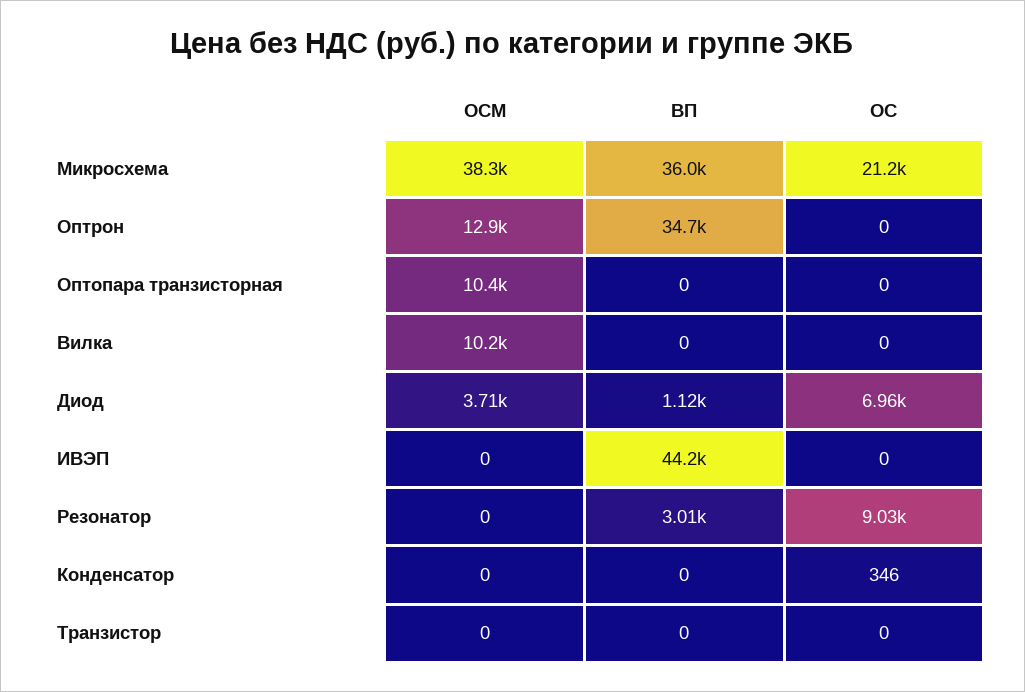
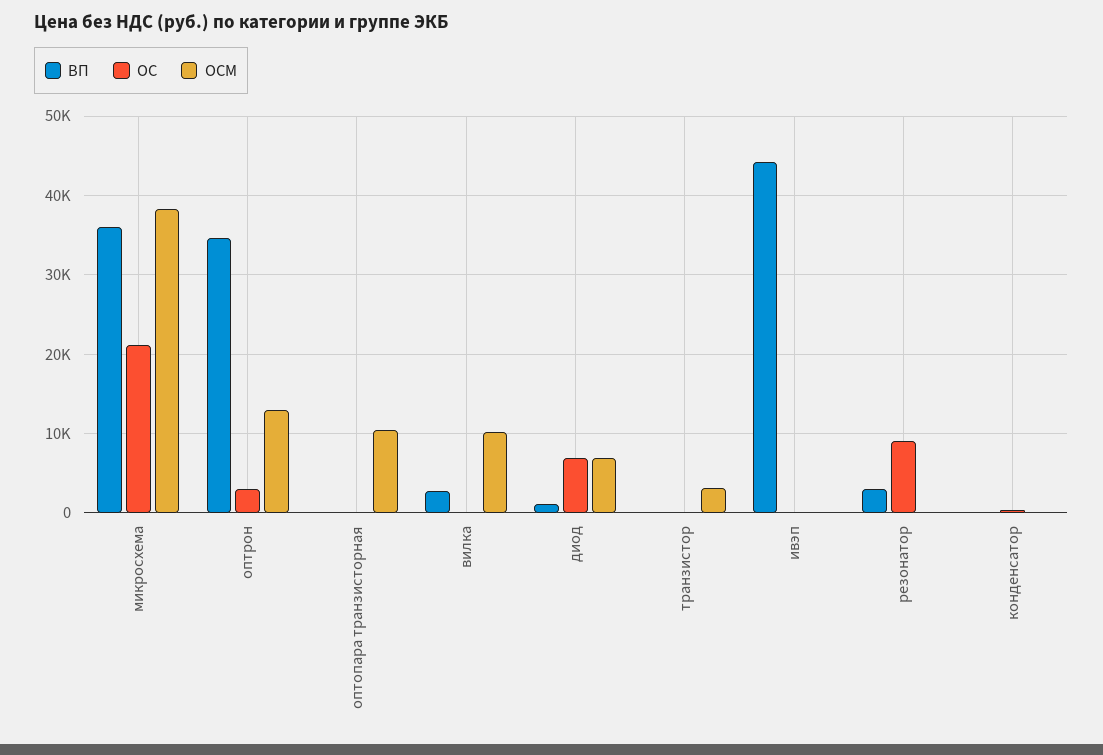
ОС, Оптрон: 0 -> 3000
ВП, Вилка: 0 -> 3000
ОСМ, Диод: 3710 -> 7000
ОСМ, Транзистор: 0 -> 3000

